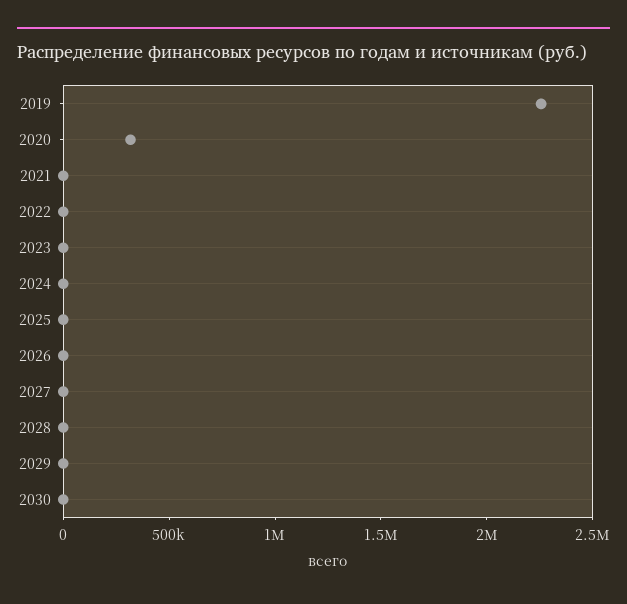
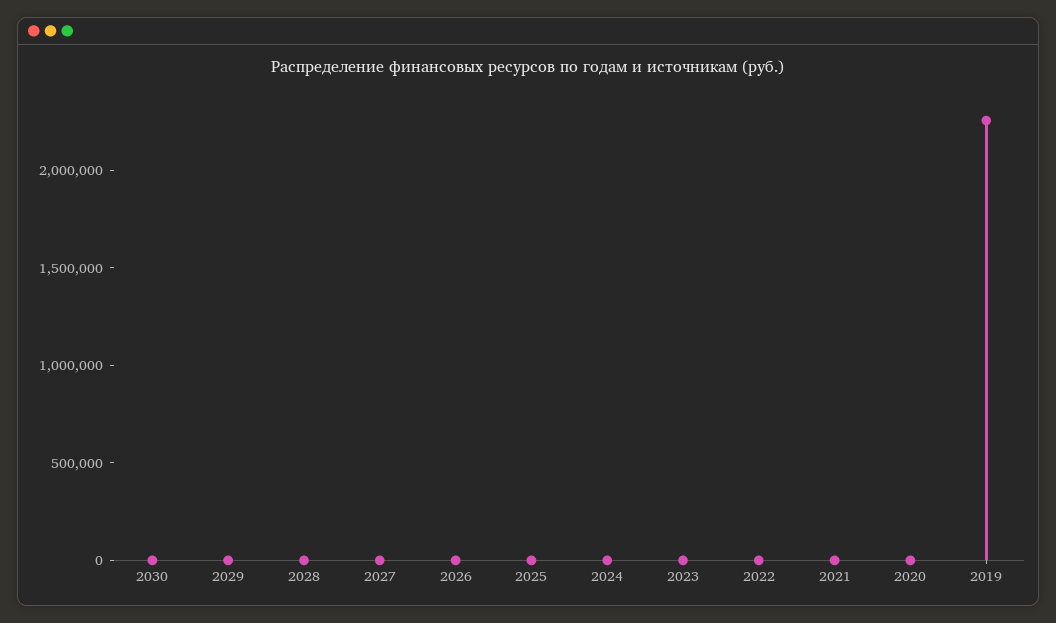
2020: 300000 -> 0

